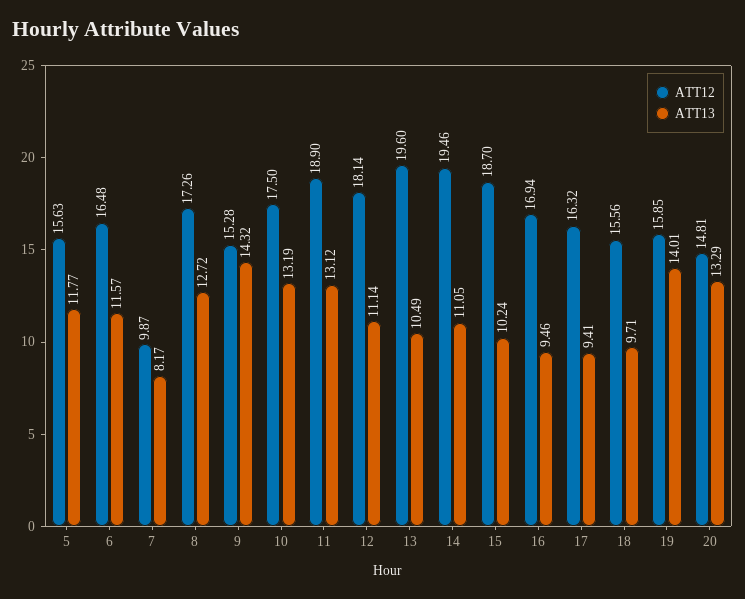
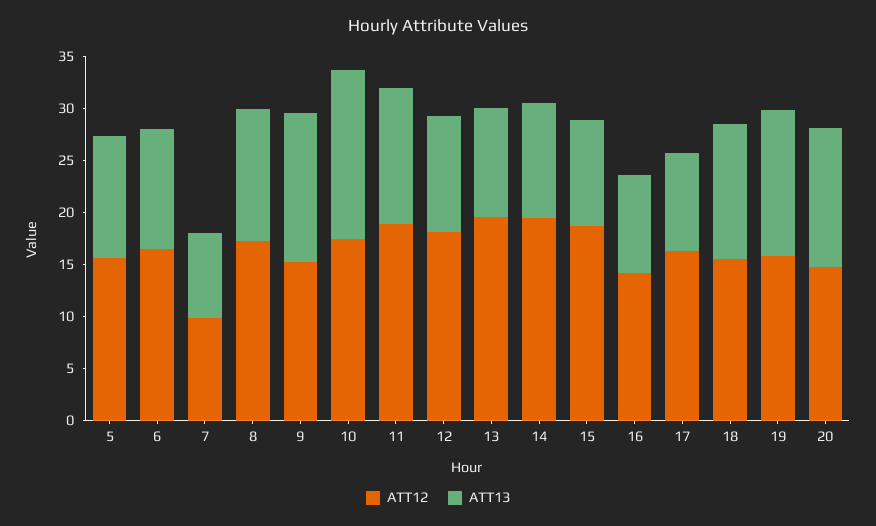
ATT13, 10: 13.19 -> 16
ATT12, 16: 16.94 -> 14
ATT13, 18: 9.71 -> 13

